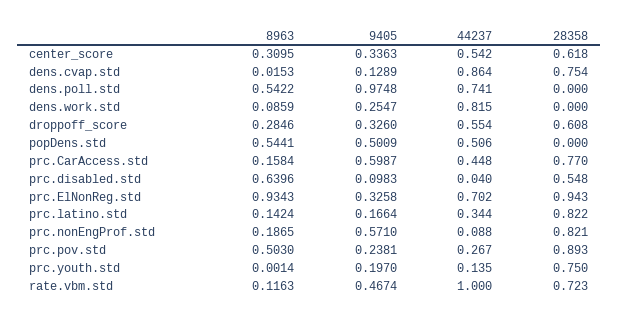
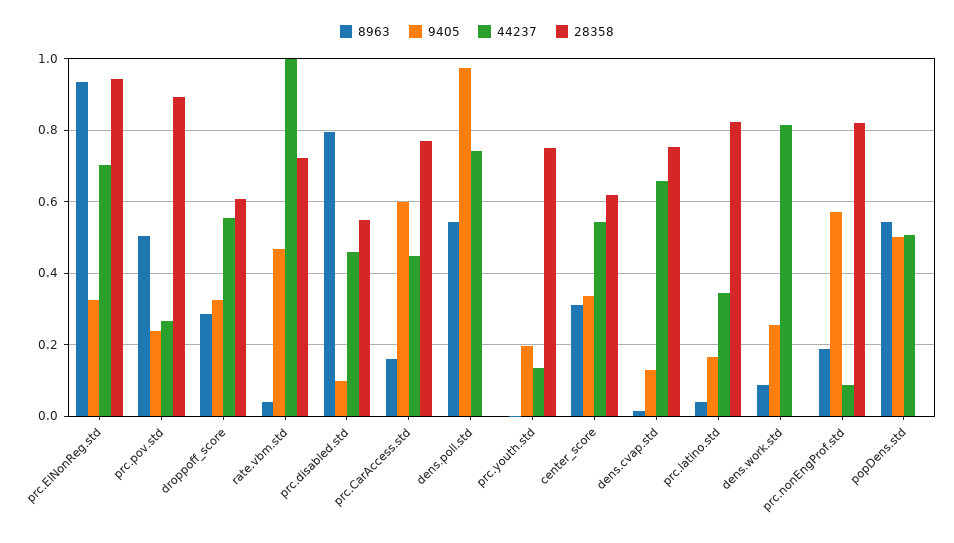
44237, dens.cvap.std: 0.864 -> 0.66
8963, prc.disabled.std: 0.6396 -> 0.8
44237, prc.disabled.std: 0.04 -> 0.46
8963, prc.latino.std: 0.1424 -> 0.04
8963, rate.vbm.std: 0.1163 -> 0.04

